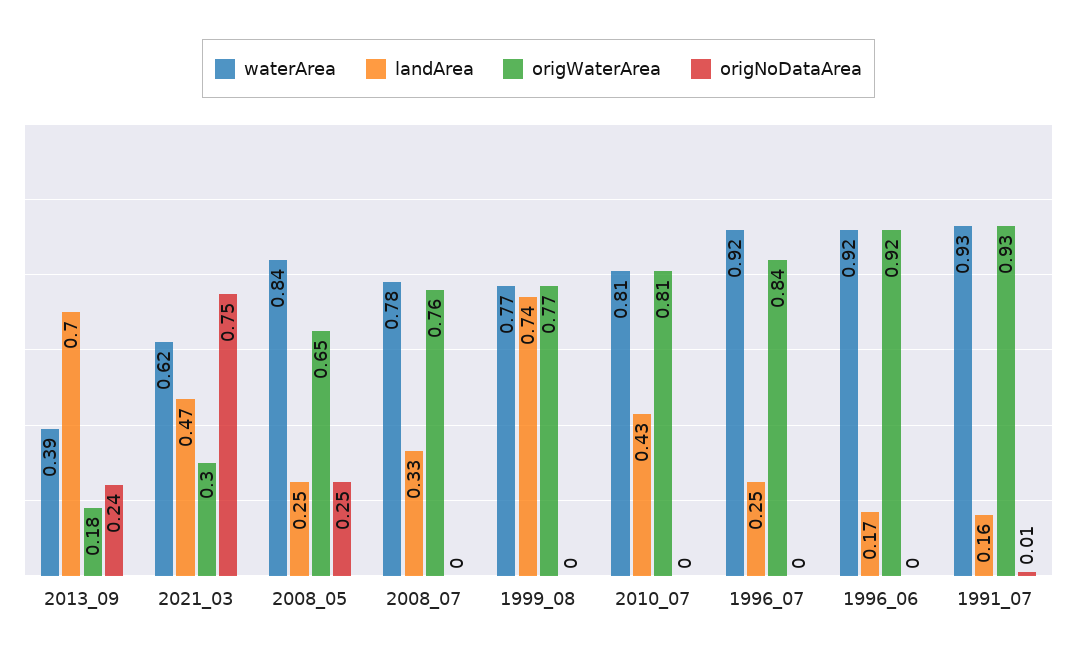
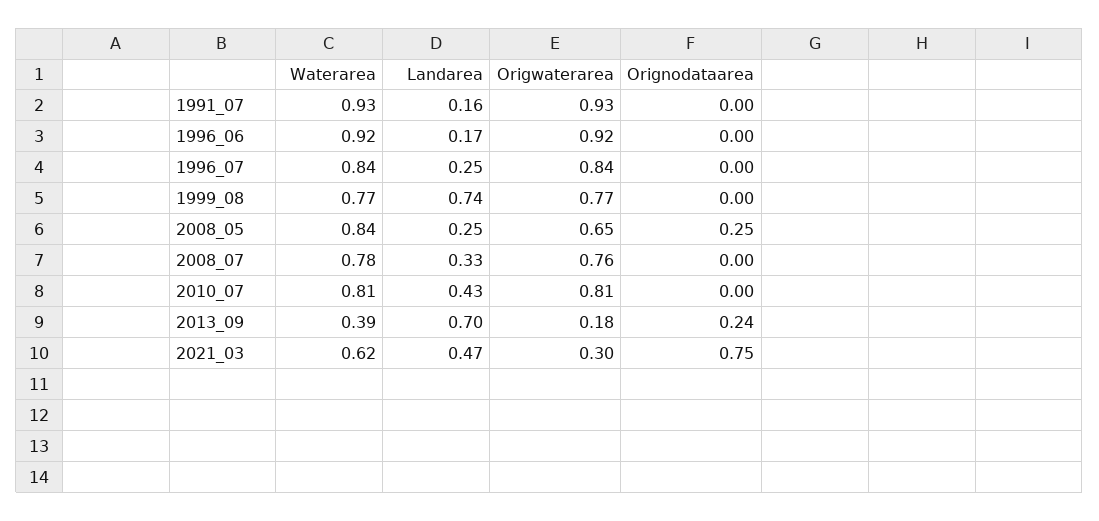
waterArea, 1996_07: 0.92 -> 0.84
origNoDataArea, 1991_07: 0.01 -> 0

